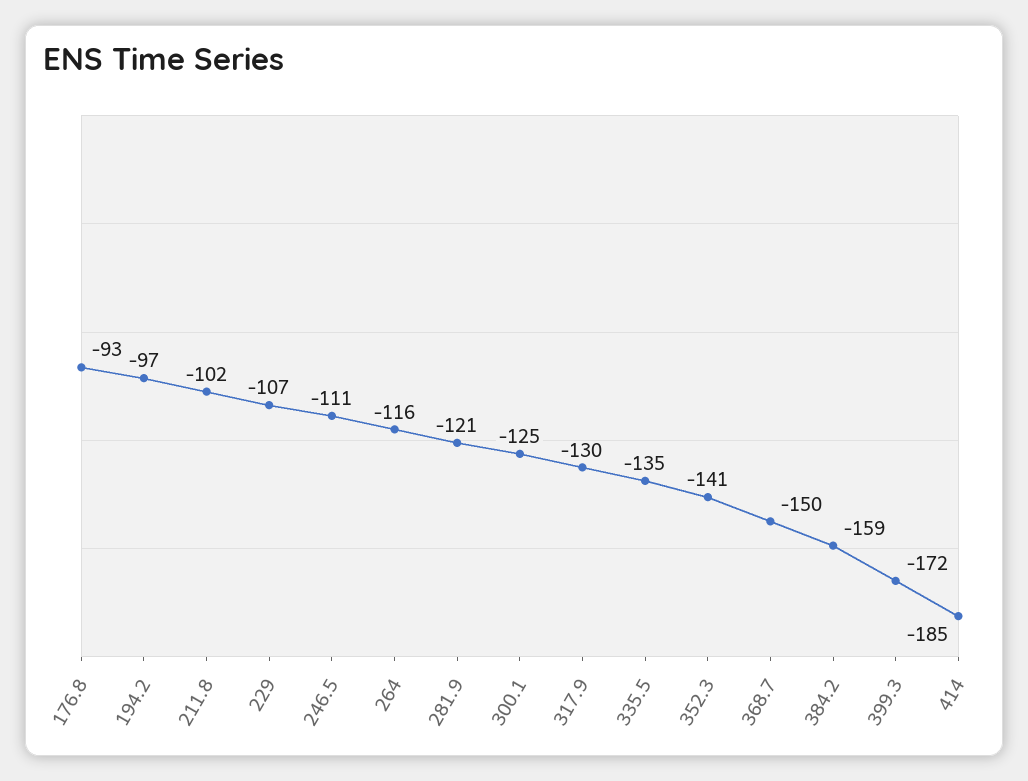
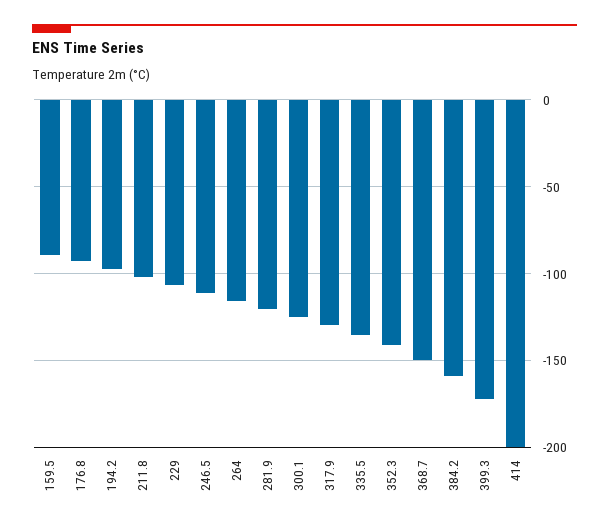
414: -185 -> -200
159.5: none -> -90

